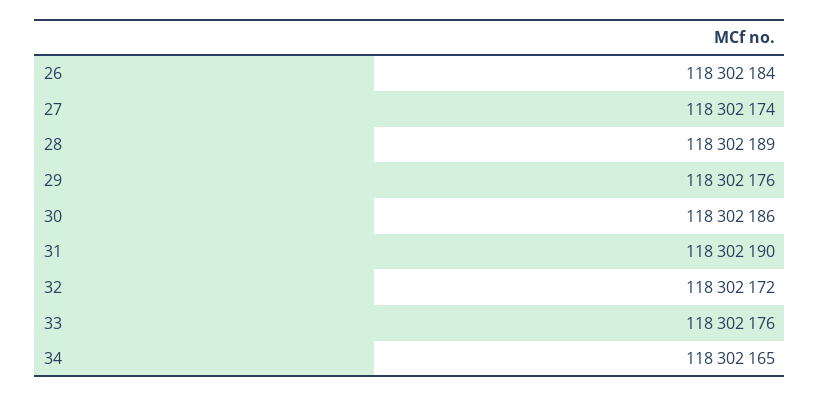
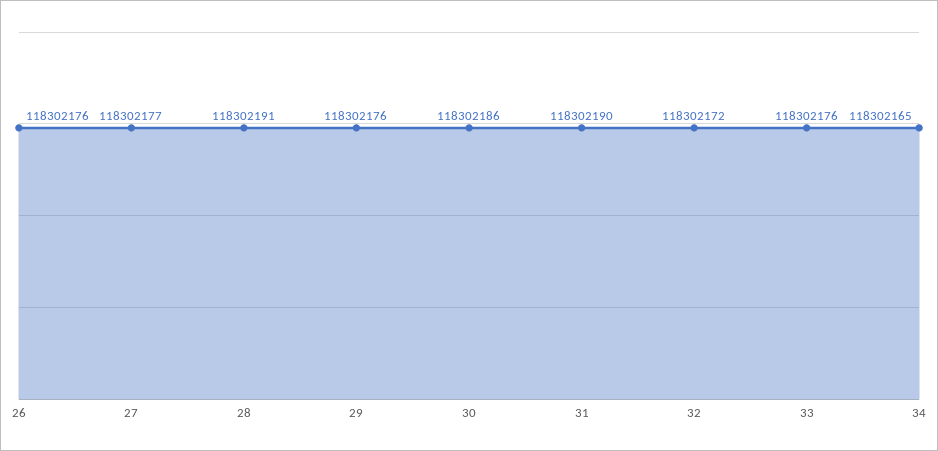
26: 118302184 -> 118302176
27: 118302174 -> 118302177
28: 118302189 -> 118302191

